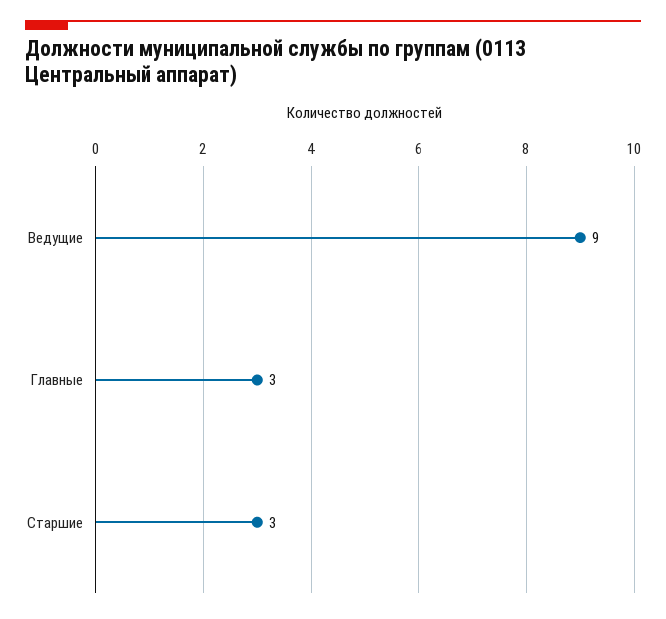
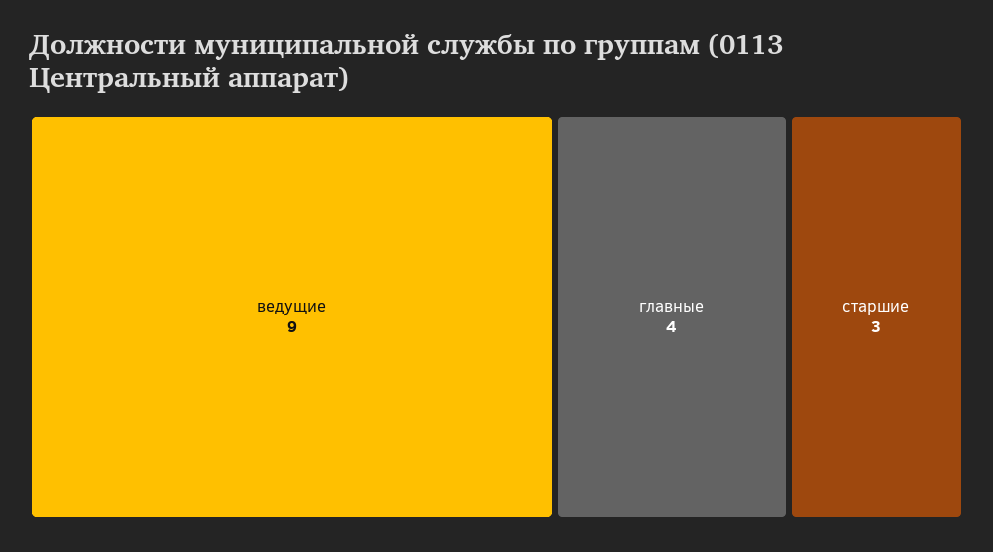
Главные: 3 -> 4

